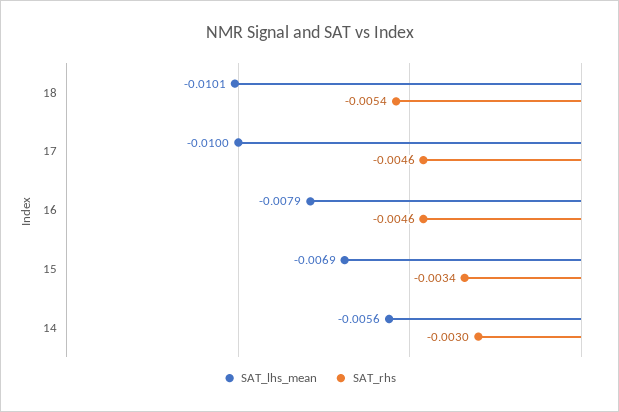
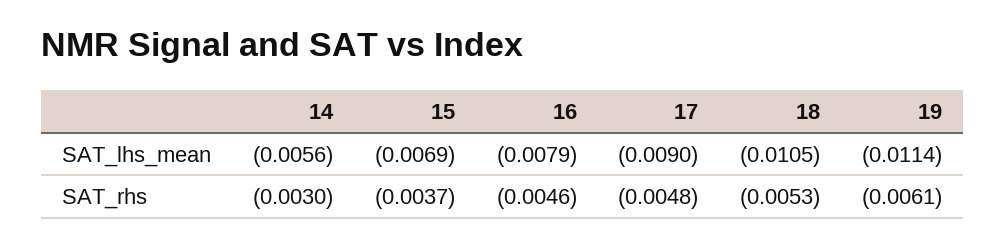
SAT_lhs_mean, 18: -0.0101 -> -0.0105
SAT_rhs, 18: -0.0054 -> -0.0053
SAT_lhs_mean, 17: -0.01 -> -0.009
SAT_rhs, 17: -0.0046 -> -0.0048
SAT_rhs, 15: -0.0034 -> -0.0037
SAT_lhs_mean, 19: none -> -0.0114
SAT_rhs, 19: none -> -0.0061

